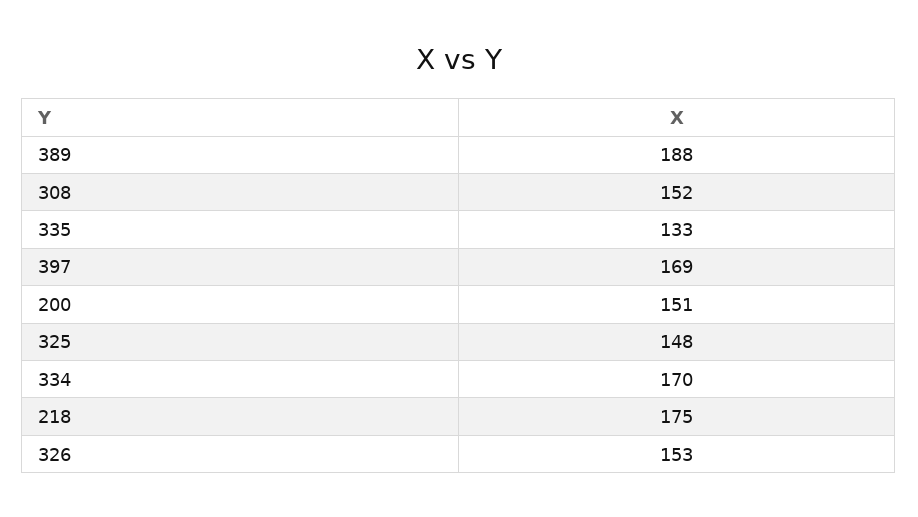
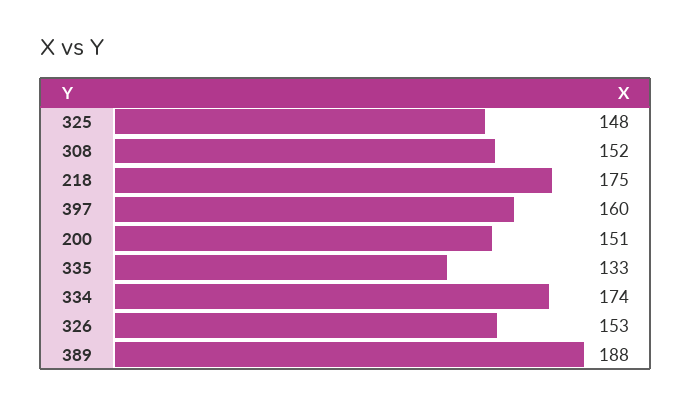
397: 169 -> 160
334: 170 -> 174

